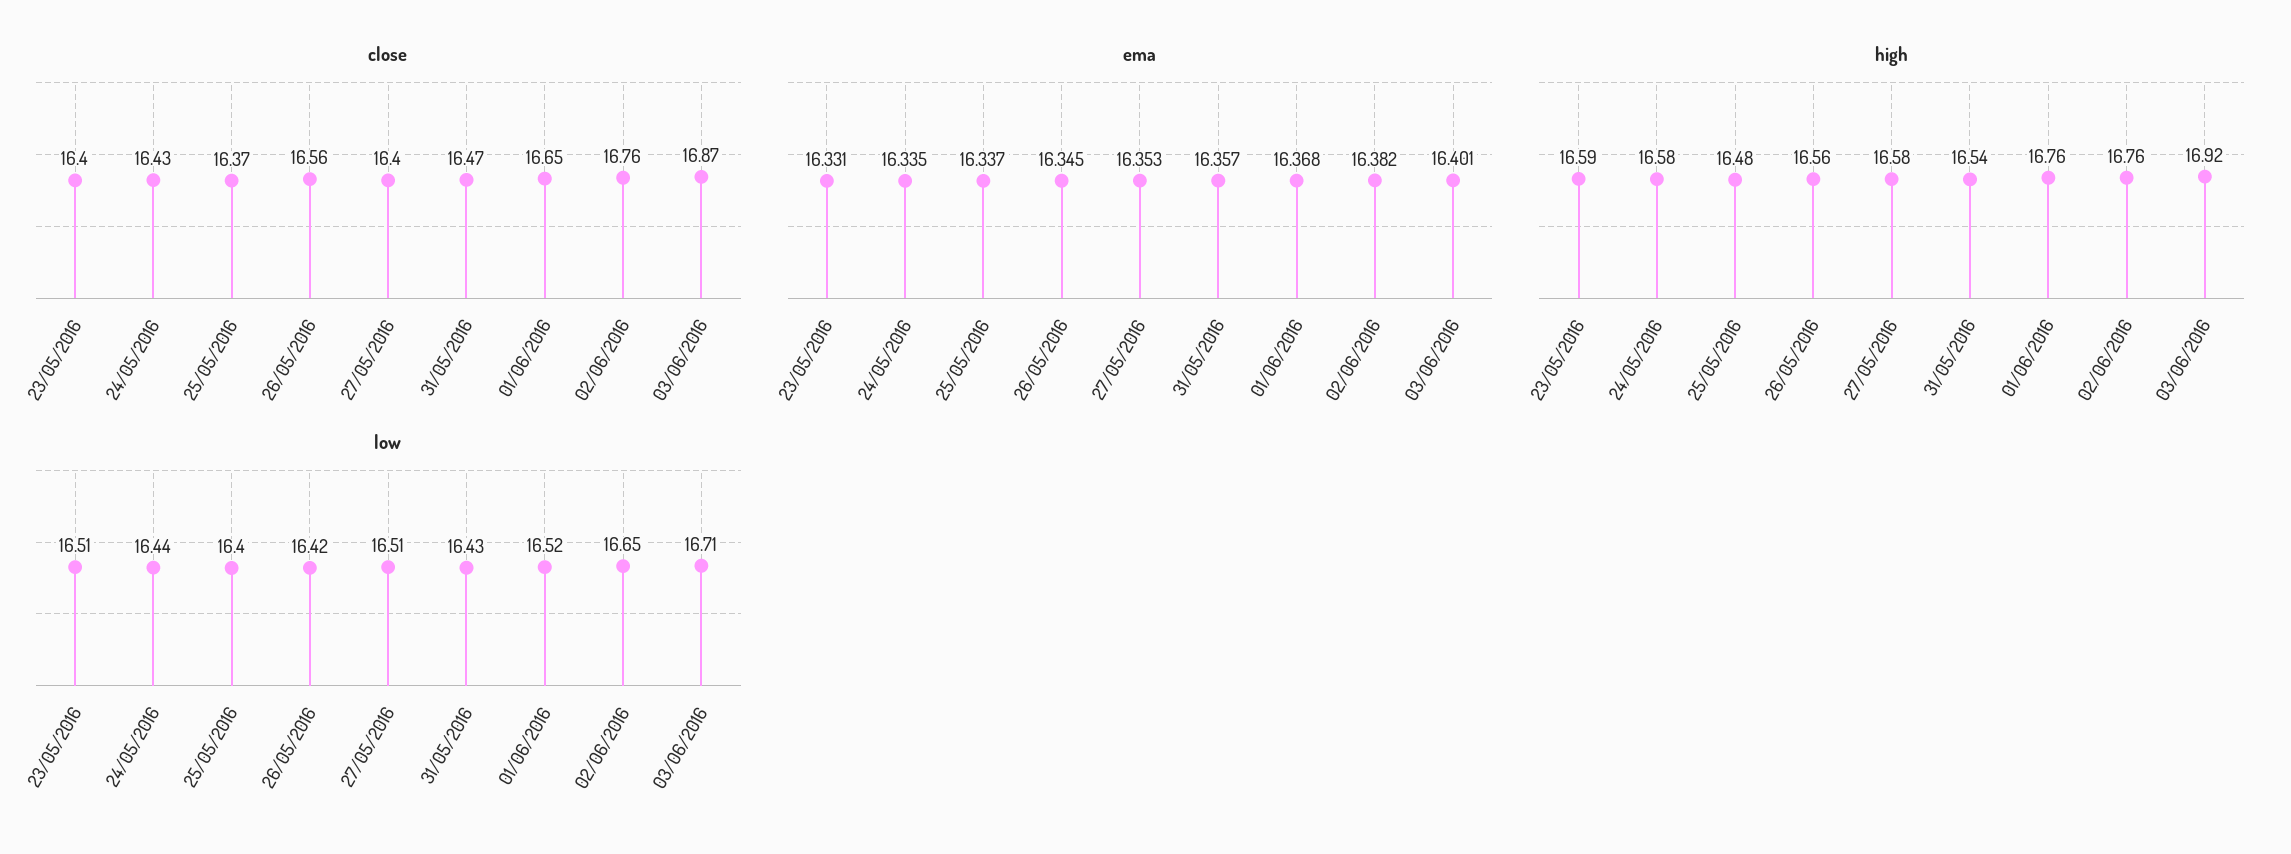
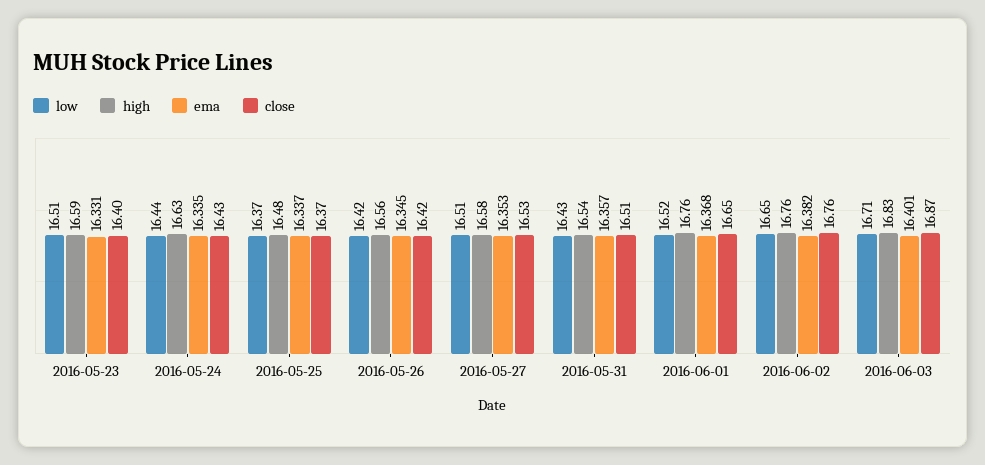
close, 26/05/2016: 16.56 -> 16.42
close, 27/05/2016: 16.4 -> 16.53
close, 31/05/2016: 16.47 -> 16.51
high, 24/05/2016: 16.58 -> 16.63
high, 03/06/2016: 16.92 -> 16.83
low, 25/05/2016: 16.4 -> 16.37

